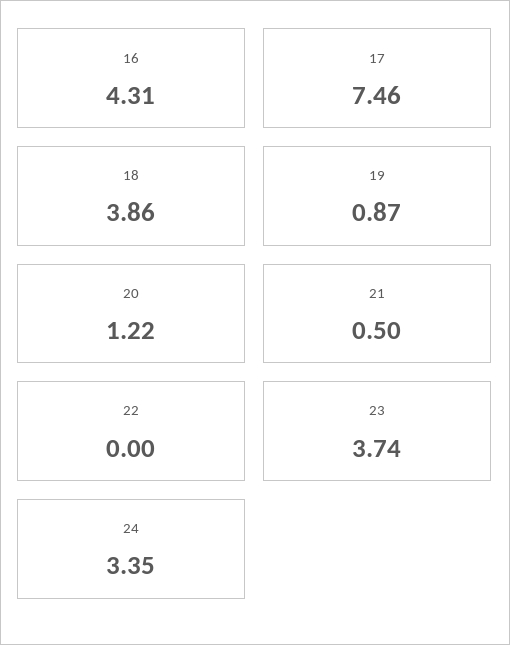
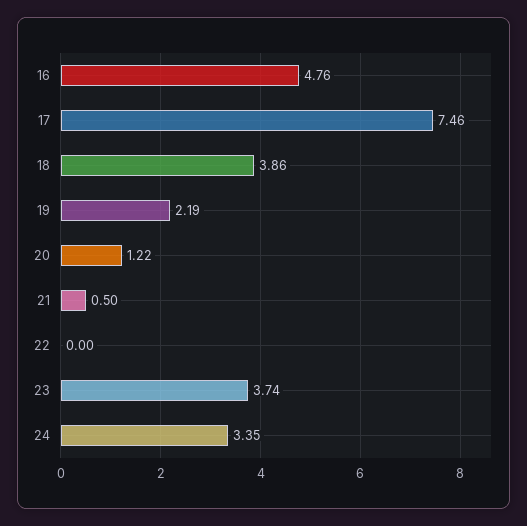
16: 4.31 -> 4.76
19: 0.87 -> 2.19

